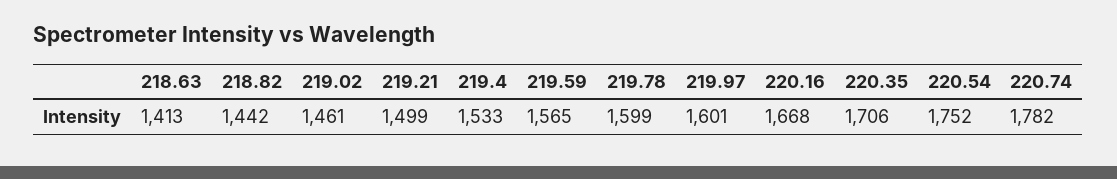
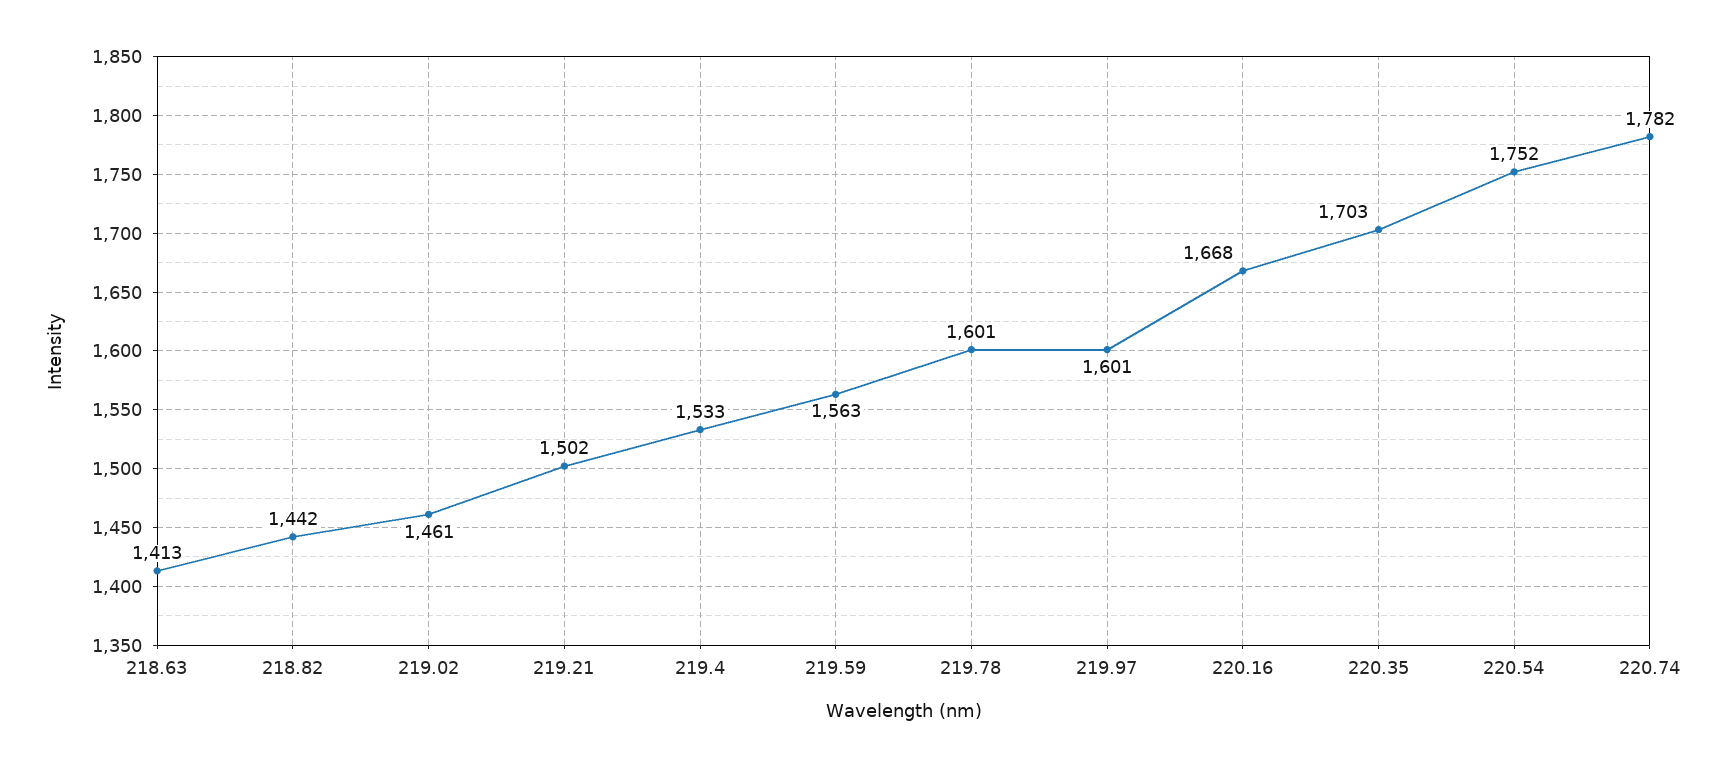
219.21: 1499 -> 1502
219.59: 1565 -> 1563
219.78: 1599 -> 1601
220.35: 1706 -> 1703

